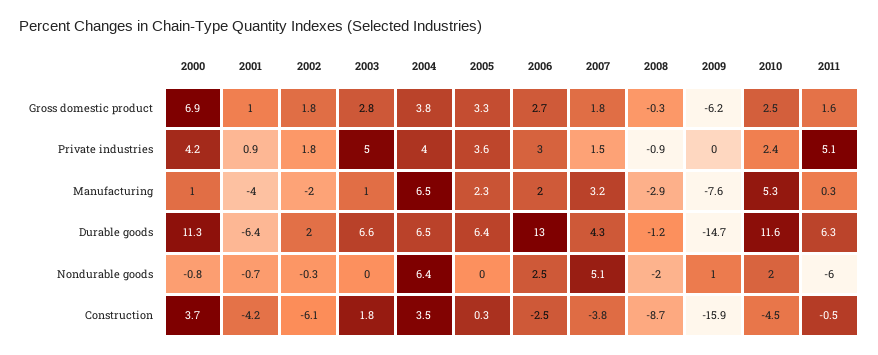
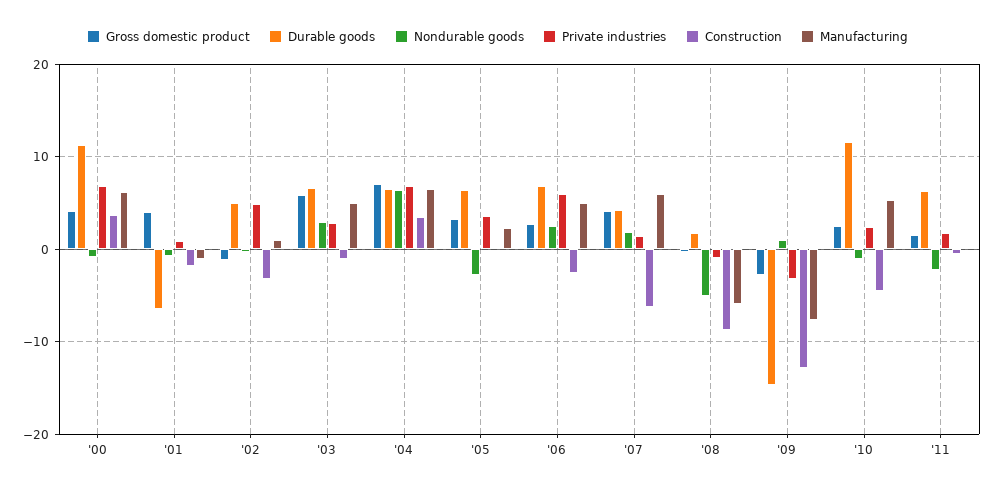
Gross domestic product, 2000: 6.9 -> 4
Gross domestic product, 2001: 1 -> 4
Gross domestic product, 2002: 1.8 -> -1
Gross domestic product, 2003: 2.8 -> 6
Gross domestic product, 2004: 3.8 -> 7
Gross domestic product, 2007: 1.8 -> 4
Gross domestic product, 2009: -6.2 -> -3
Private industries, 2000: 4.2 -> 7
Private industries, 2002: 1.8 -> 5
Private industries, 2003: 5 -> 3
Private industries, 2004: 4 -> 7
Private industries, 2006: 3 -> 6
Private industries, 2009: 0 -> -3
Private industries, 2011: 5.1 -> 2
Manufacturing, 2000: 1 -> 6
Manufacturing, 2001: -4 -> -1
Manufacturing, 2002: -2 -> 1
Manufacturing, 2003: 1 -> 5
Manufacturing, 2006: 2 -> 5
Manufacturing, 2007: 3.2 -> 6
Manufacturing, 2008: -2.9 -> -6
Durable goods, 2002: 2 -> 5
Durable goods, 2006: 13 -> 7
Durable goods, 2008: -1.2 -> 2
Nondurable goods, 2003: 0 -> 3
Nondurable goods, 2005: 0 -> -3
Nondurable goods, 2007: 5.1 -> 2
Nondurable goods, 2008: -2 -> -5
Nondurable goods, 2010: 2 -> -1
Nondurable goods, 2011: -6 -> -2
Construction, 2001: -4.2 -> -2
Construction, 2002: -6.1 -> -3
Construction, 2003: 1.8 -> -1
Construction, 2007: -3.8 -> -6
Construction, 2009: -15.9 -> -13

